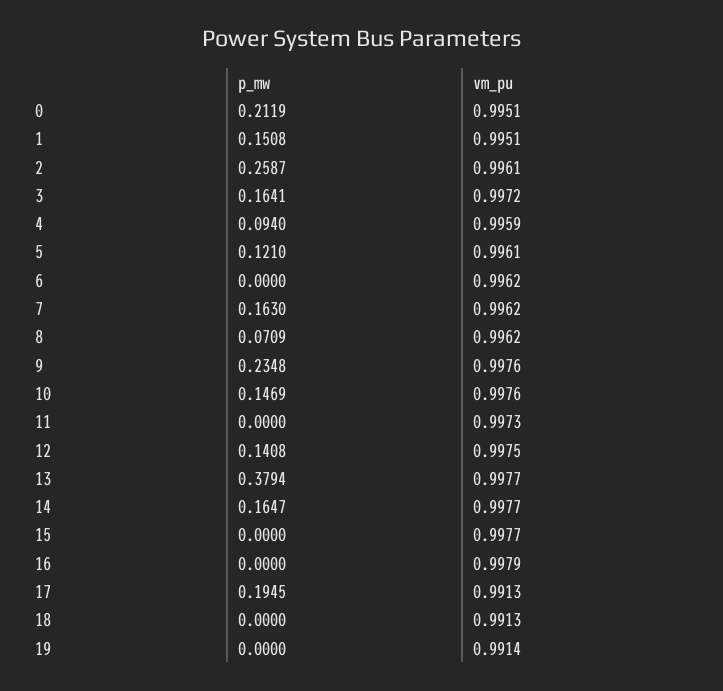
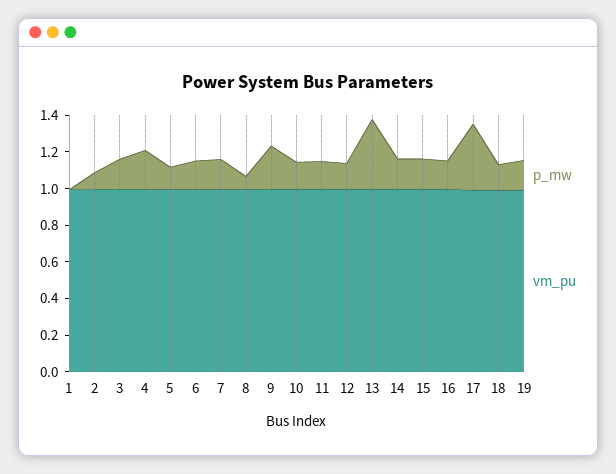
p_mw, 0: 0.2119 -> none
vm_pu, 0: 0.9951 -> none
p_mw, 1: 0.1508 -> 0
p_mw, 2: 0.2587 -> 0.1
p_mw, 4: 0.094 -> 0.2
p_mw, 6: 0 -> 0.15
p_mw, 11: 0 -> 0.15
p_mw, 15: 0 -> 0.15
p_mw, 16: 0 -> 0.15
p_mw, 17: 0.1945 -> 0.35
p_mw, 18: 0 -> 0.15
p_mw, 19: 0 -> 0.15

